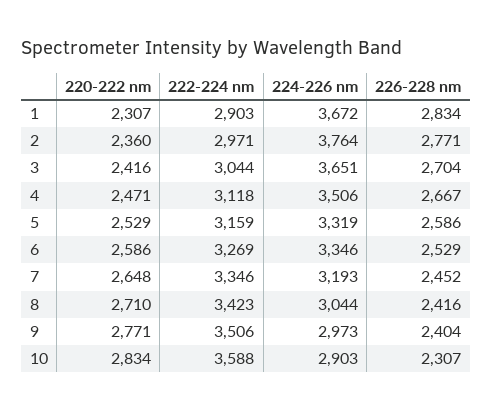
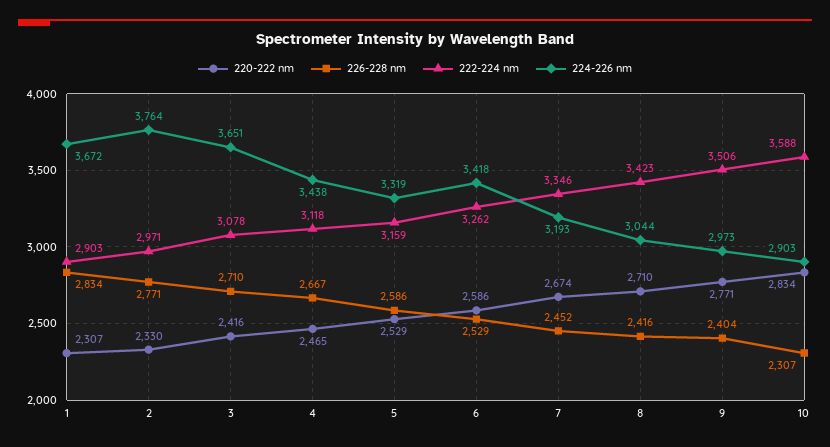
220-222 nm, 2: 2360 -> 2330
222-224 nm, 3: 3044 -> 3078
226-228 nm, 3: 2704 -> 2710
220-222 nm, 4: 2471 -> 2465
224-226 nm, 4: 3506 -> 3438
222-224 nm, 6: 3269 -> 3262
224-226 nm, 6: 3346 -> 3418
220-222 nm, 7: 2648 -> 2674

